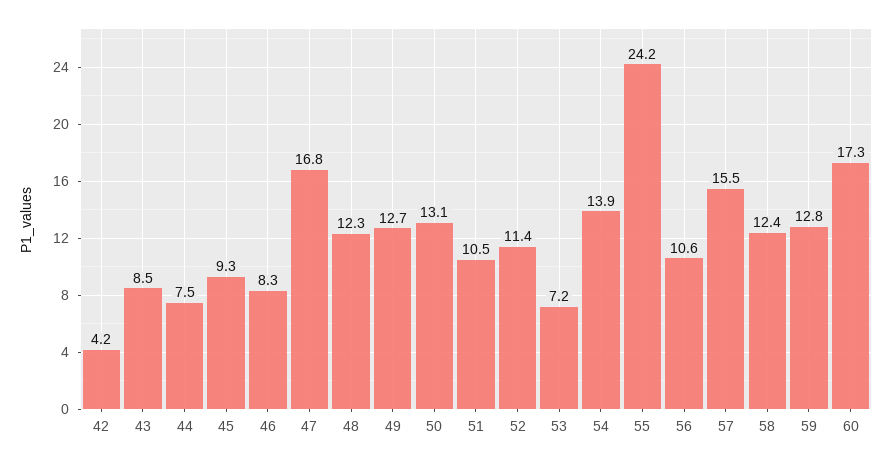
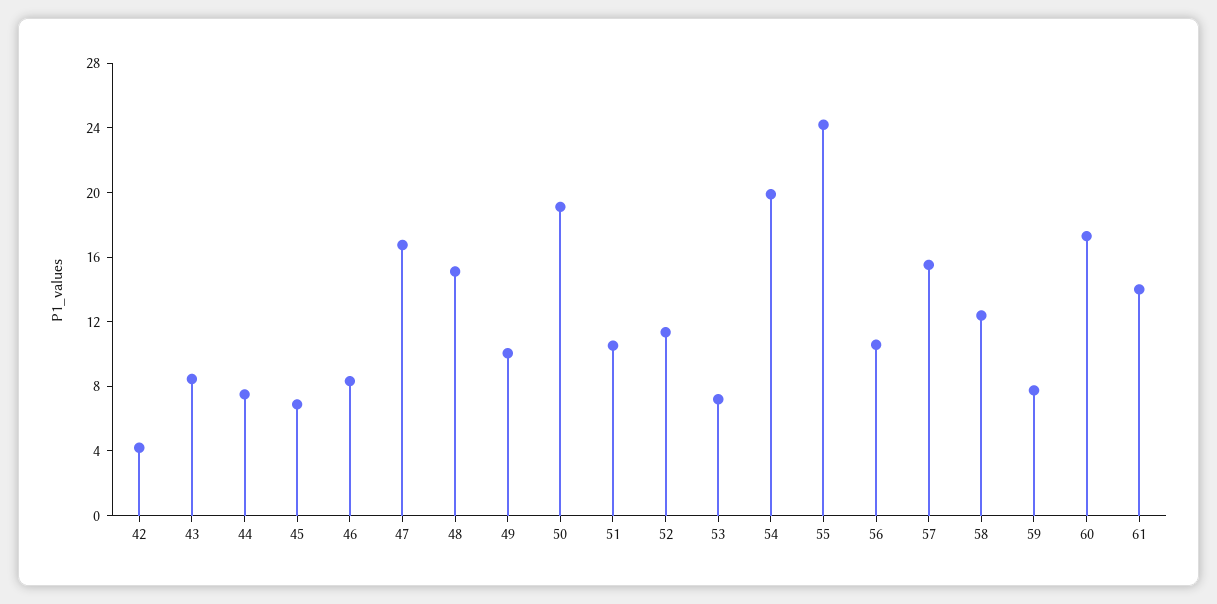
45: 9.3 -> 7
48: 12.3 -> 15
49: 12.7 -> 10
50: 13.1 -> 19
54: 13.9 -> 20
59: 12.8 -> 8
61: none -> 14

